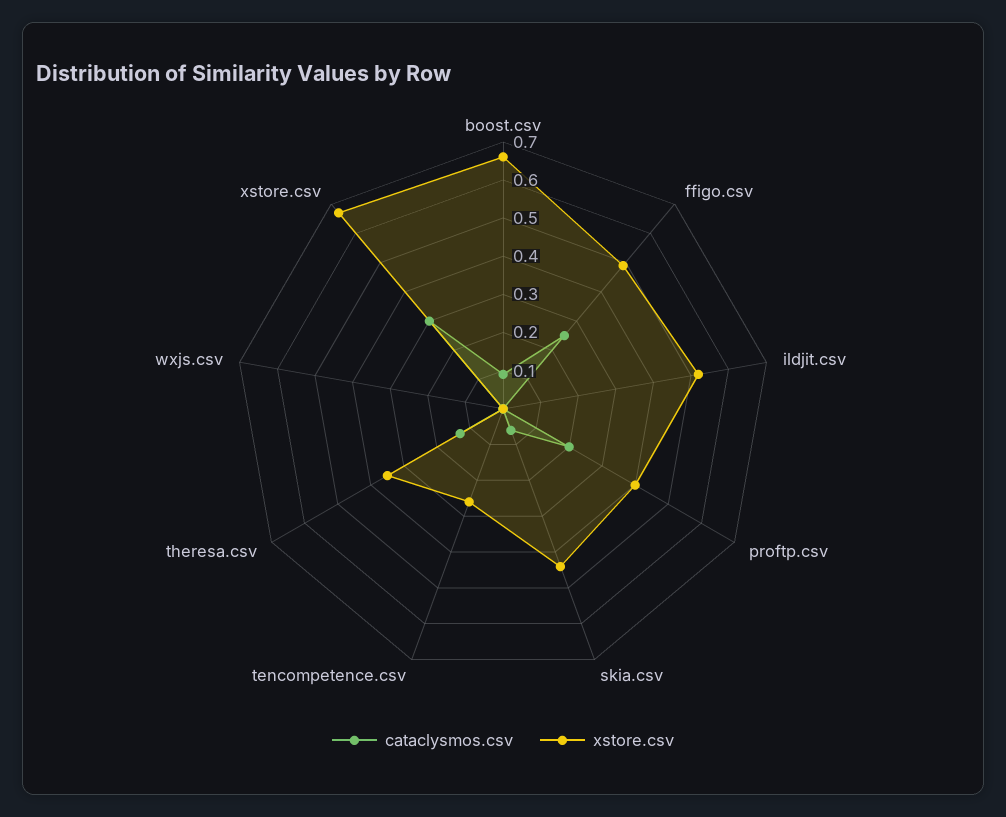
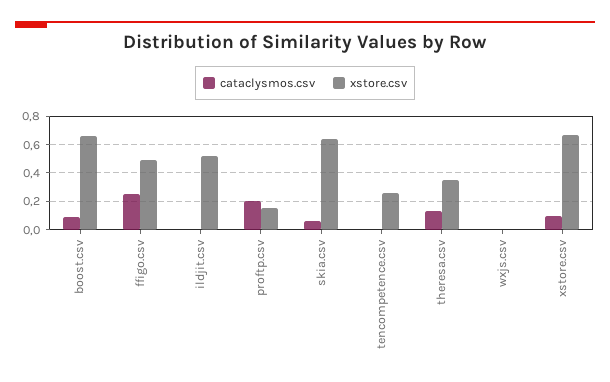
xstore.csv, proftp.csv: 0.4 -> 0.15
xstore.csv, skia.csv: 0.45 -> 0.65
cataclysmos.csv, xstore.csv: 0.3 -> 0.1

